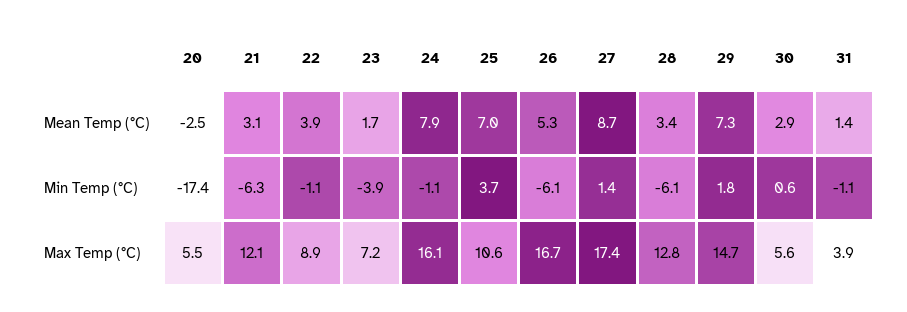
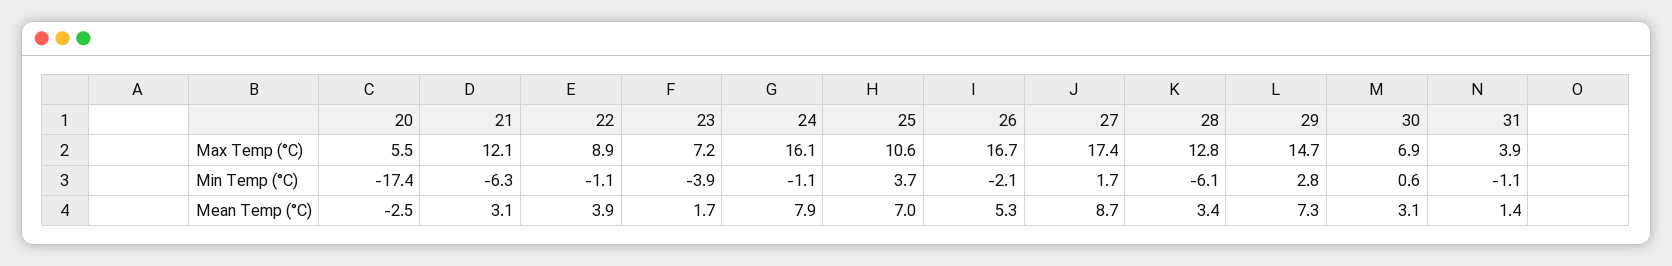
30, Mean Temp (°C): 2.9 -> 3.1
26, Min Temp (°C): -6.1 -> -2.1
27, Min Temp (°C): 1.4 -> 1.7
29, Min Temp (°C): 1.8 -> 2.8
30, Max Temp (°C): 5.6 -> 6.9

